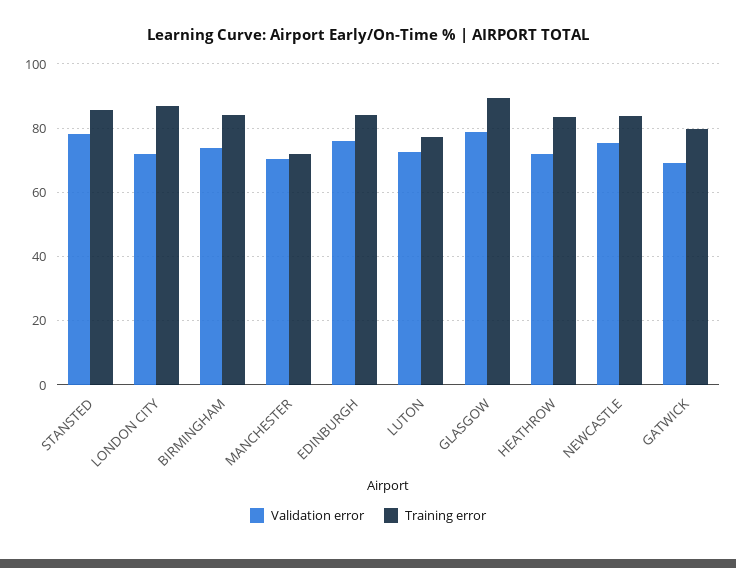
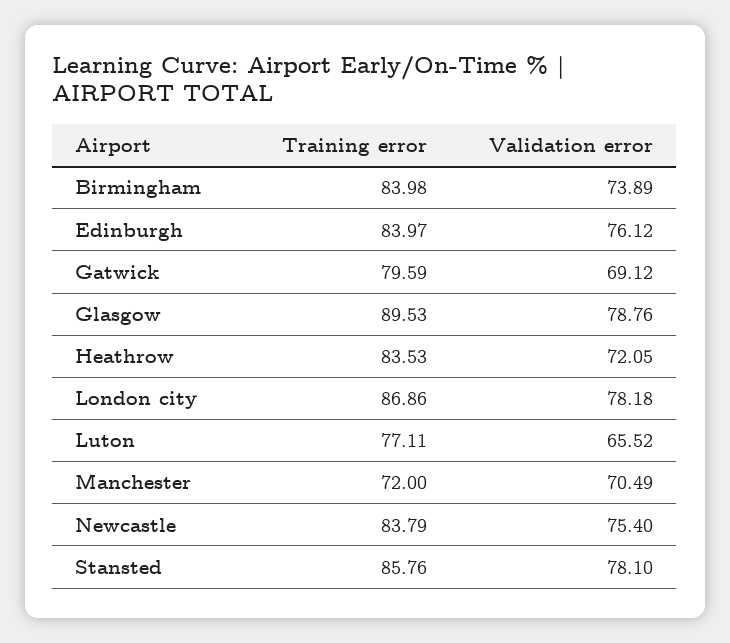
Validation error, LONDON CITY: 72 -> 78.18
Validation error, LUTON: 72 -> 65.52

